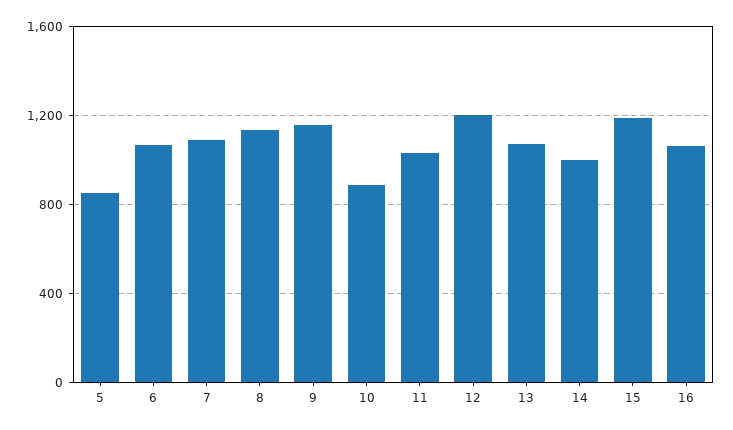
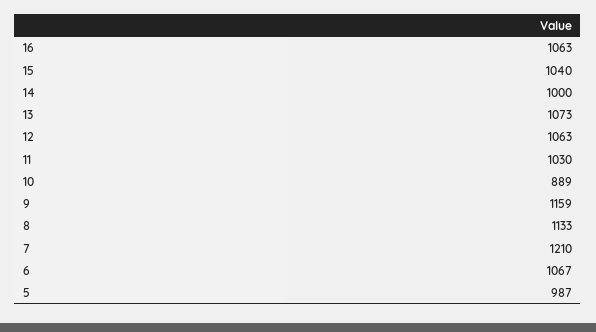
5: 850 -> 987
7: 1100 -> 1210
12: 1200 -> 1063
15: 1200 -> 1040

